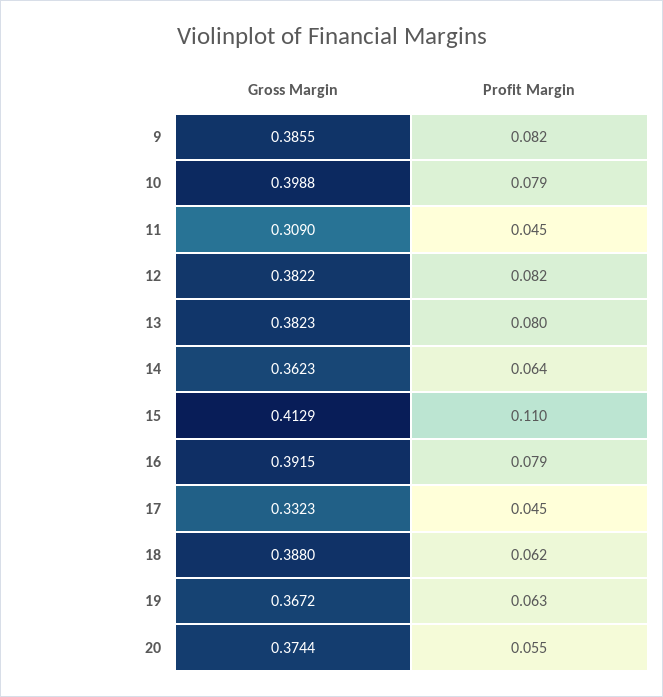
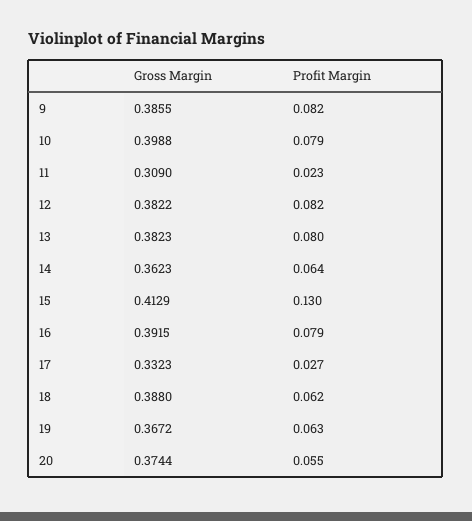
Profit Margin, 11: 0.045 -> 0.023
Profit Margin, 15: 0.11 -> 0.13
Profit Margin, 17: 0.045 -> 0.027

